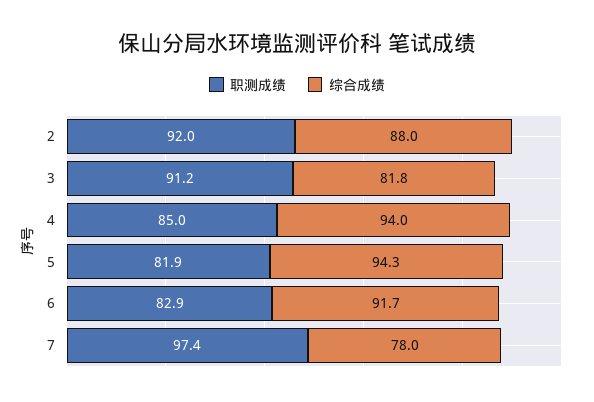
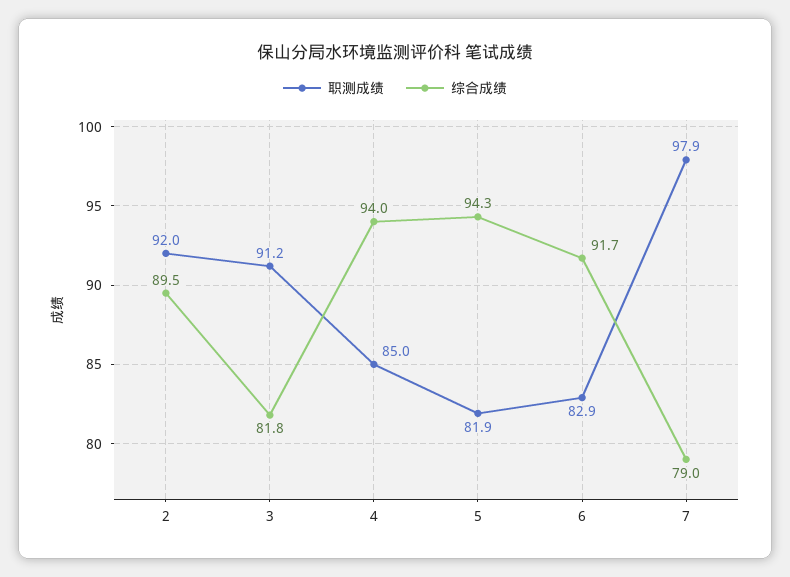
综合成绩, 2: 88 -> 89.5
职测成绩, 7: 97.4 -> 97.9
综合成绩, 7: 78 -> 79

